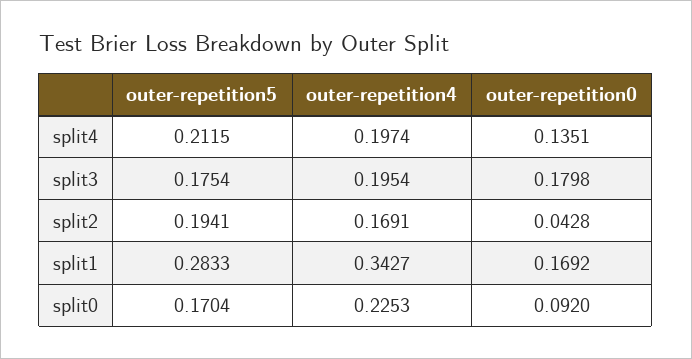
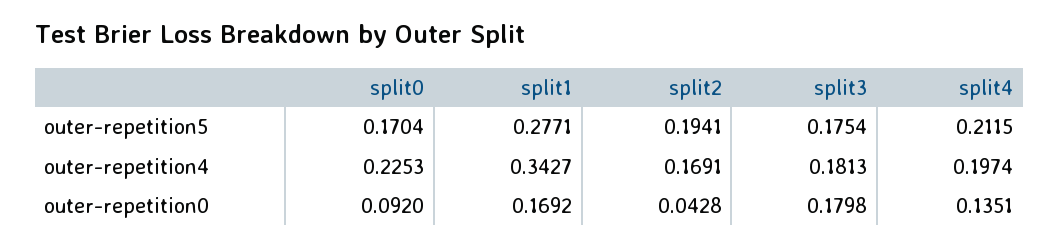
outer-repetition4, split3: 0.1954 -> 0.1813
outer-repetition5, split1: 0.2833 -> 0.2771

